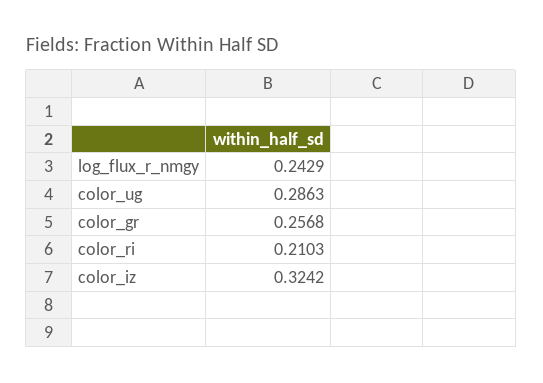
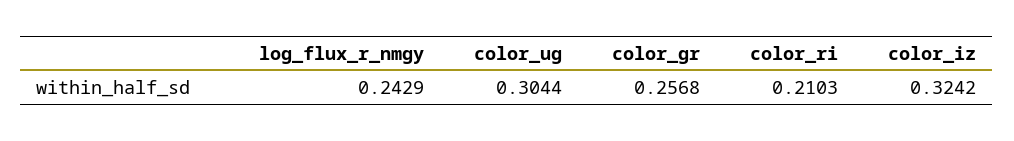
color_ug: 0.2863 -> 0.3044

